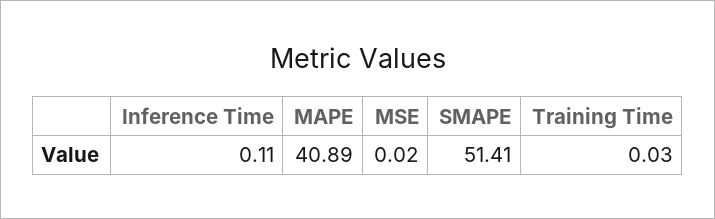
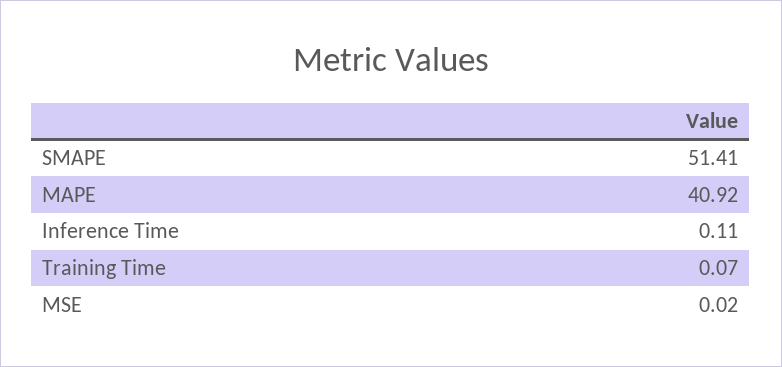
MAPE: 40.89 -> 40.92
Training Time: 0.03 -> 0.07

